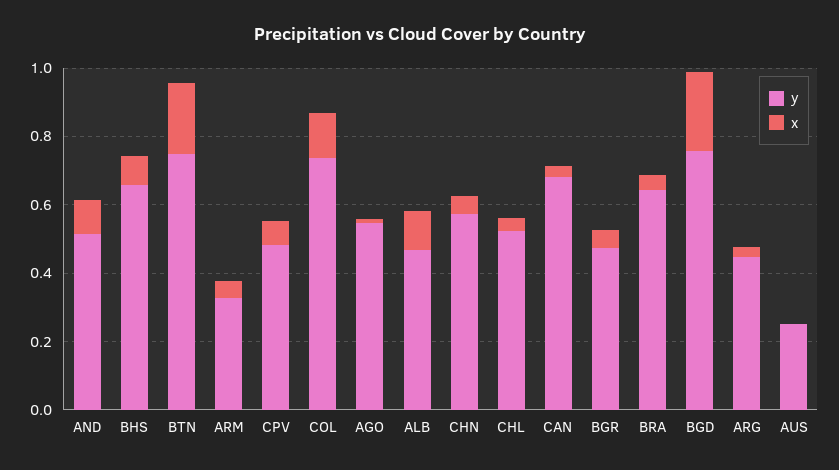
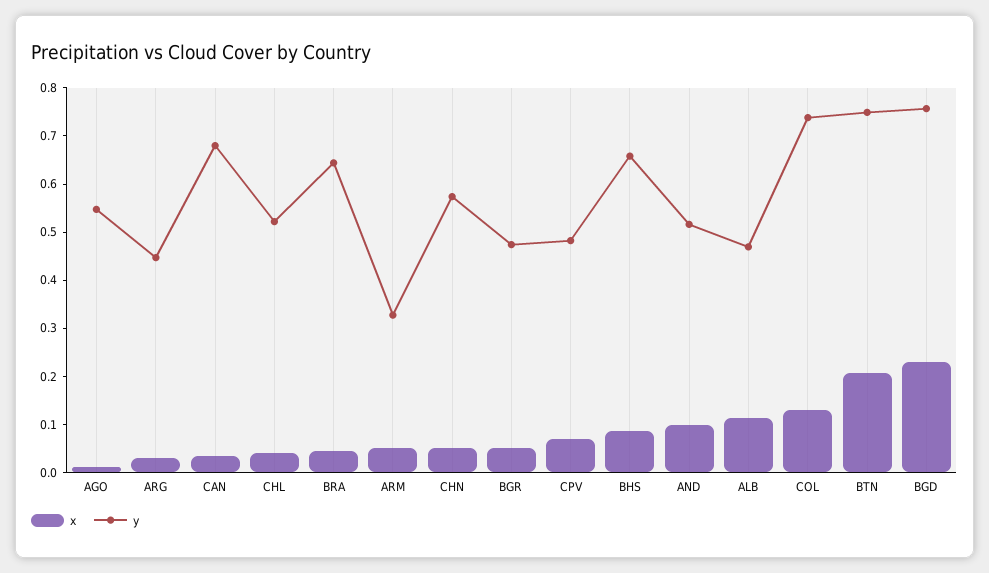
y, AUS: 0.25 -> none
x, AUS: 0 -> none

